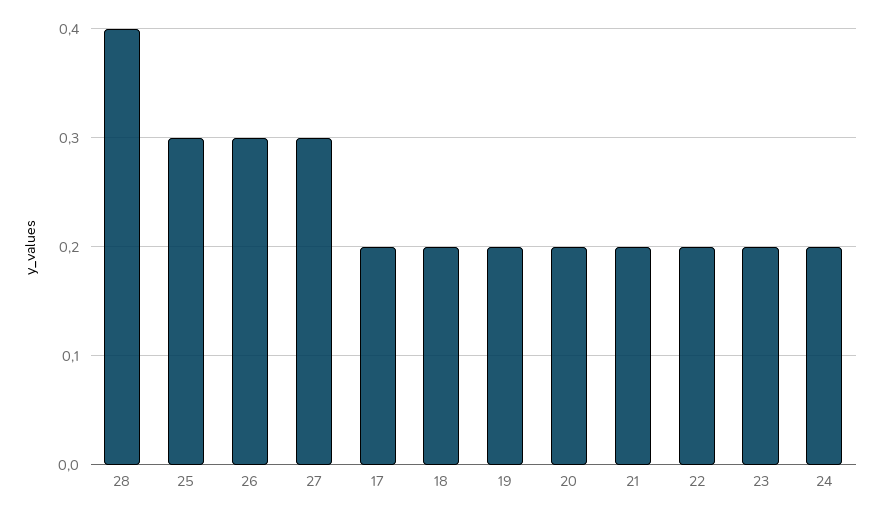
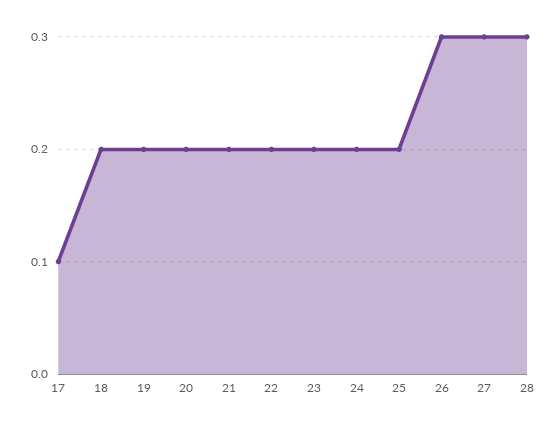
28: 0.4 -> 0.3
25: 0.3 -> 0.2
17: 0.2 -> 0.1

